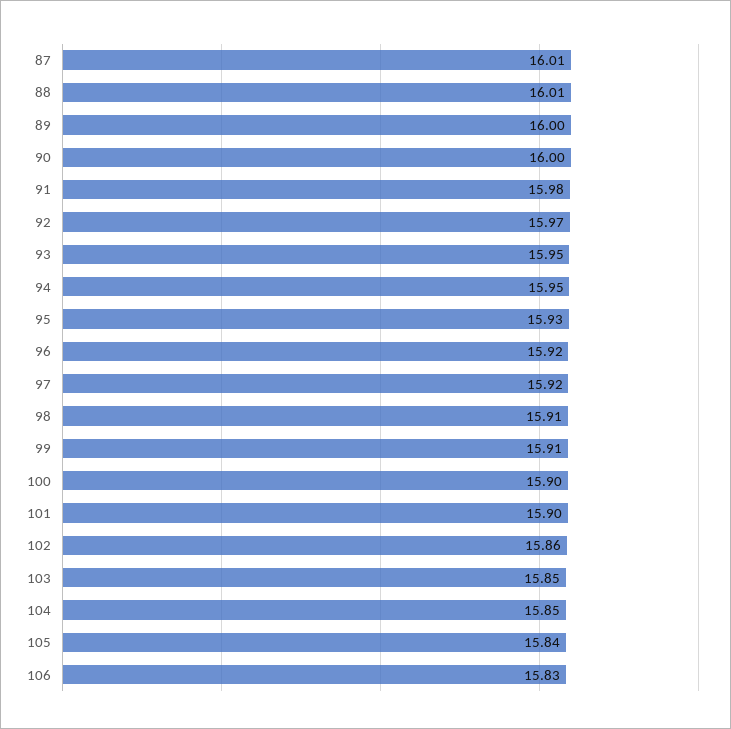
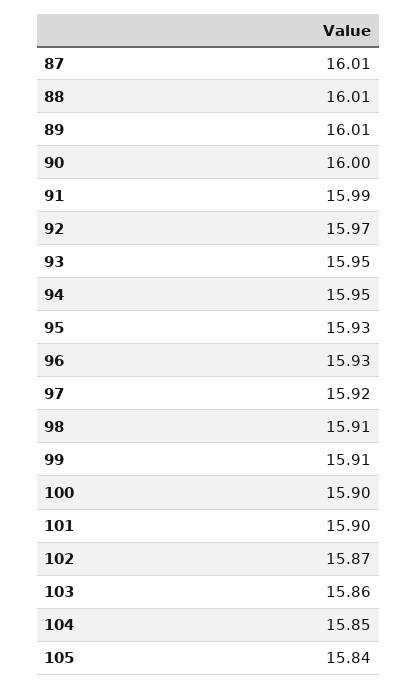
89: 16 -> 16.01
91: 15.98 -> 15.99
96: 15.92 -> 15.93
102: 15.86 -> 15.87
103: 15.85 -> 15.86
106: 15.83 -> none

